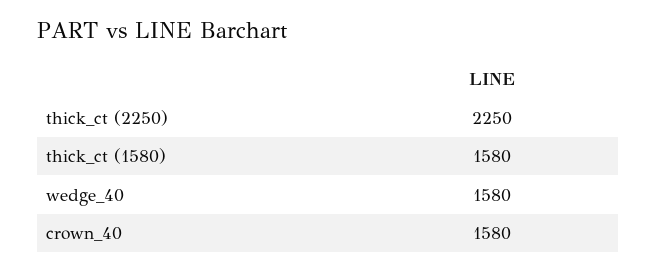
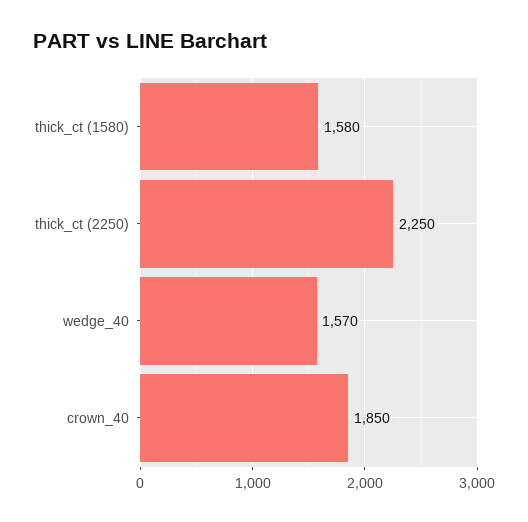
wedge_40: 1580 -> 1570
crown_40: 1580 -> 1850

